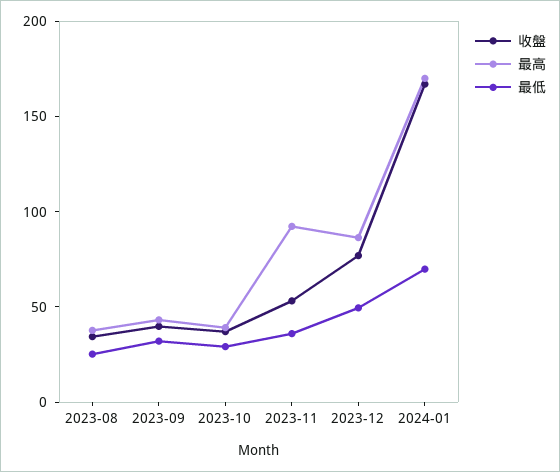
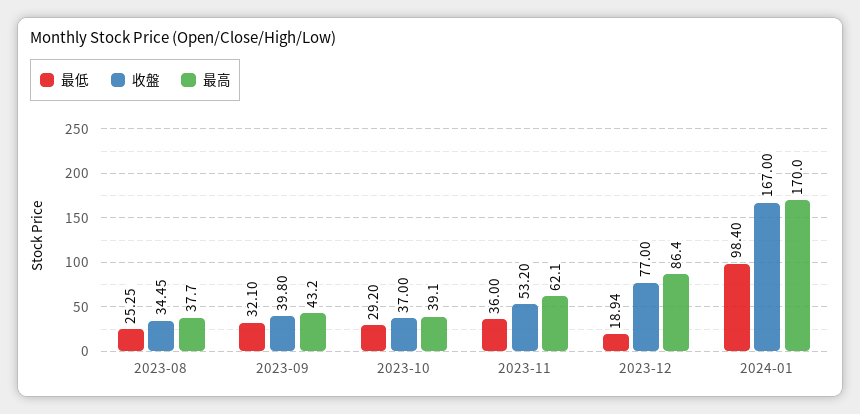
最高, 2023-11: 90 -> 62.1
最低, 2023-12: 50 -> 18.94
最低, 2024-01: 70 -> 98.4

